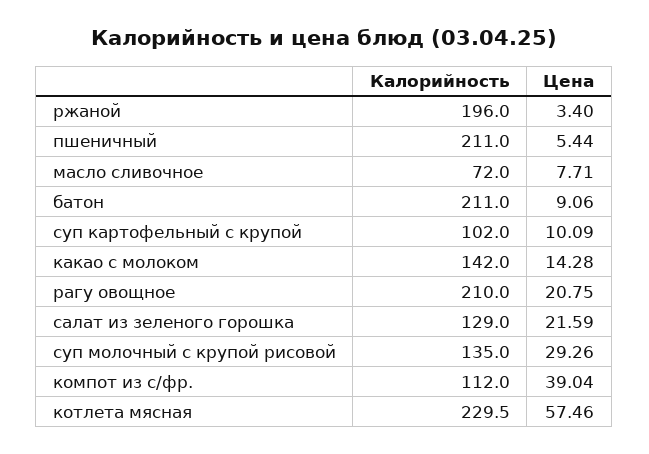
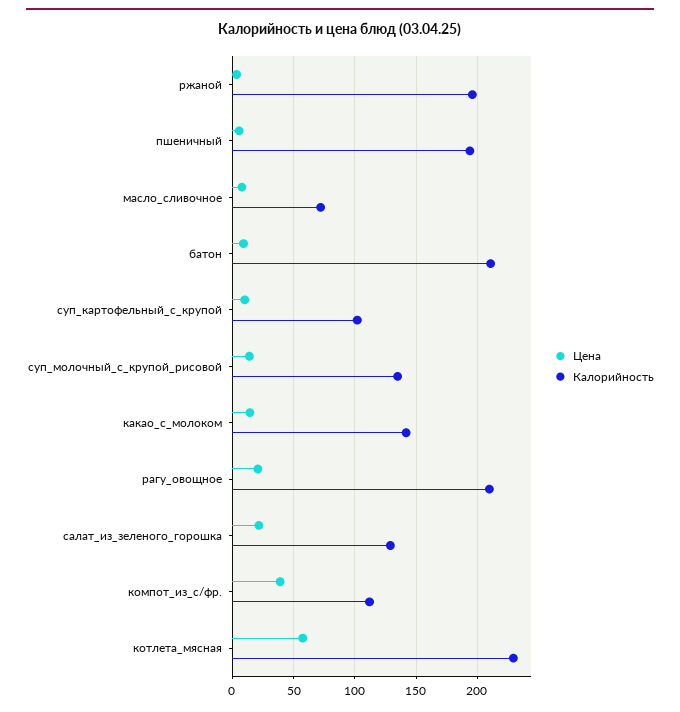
Калорийность, пшеничный: 211 -> 195
Цена, суп молочный с крупой рисовой: 29.26 -> 15

